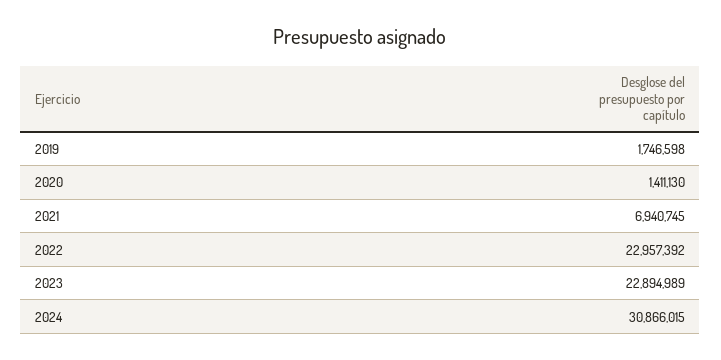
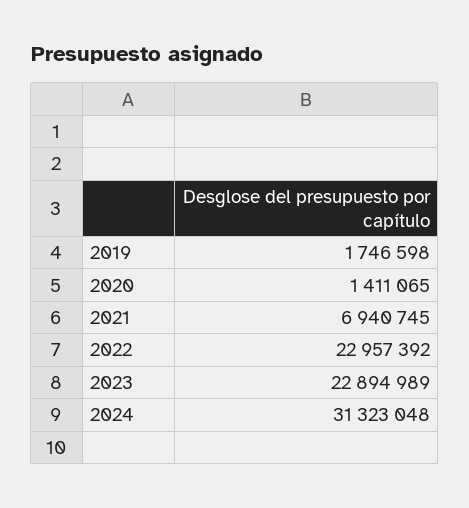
2020: 1411130 -> 1411065
2024: 30866015 -> 31323048

